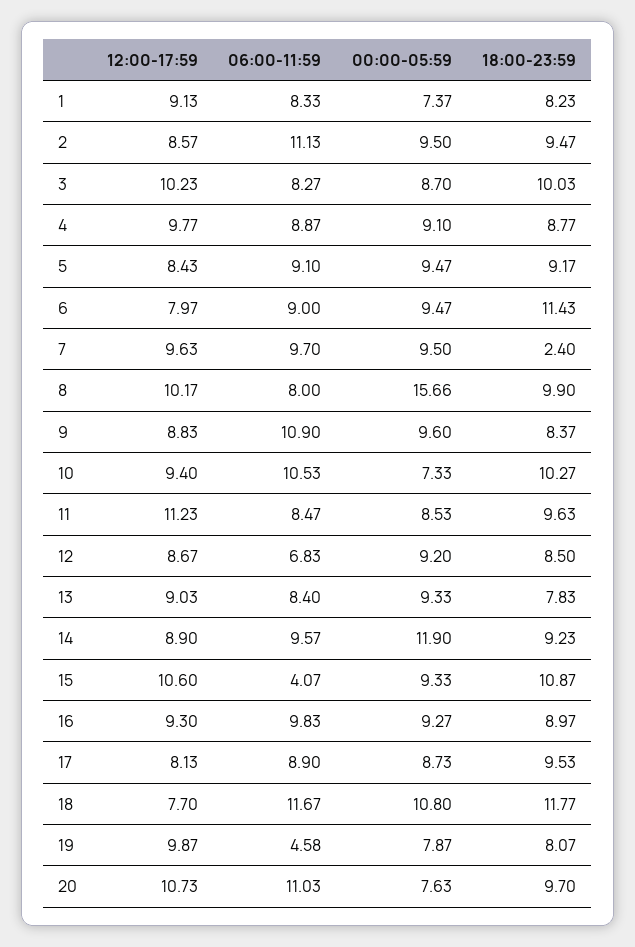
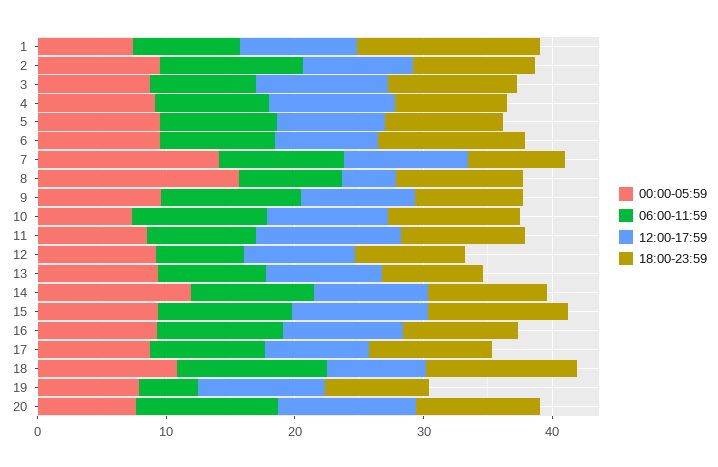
18:00-23:59, 1: 8.23 -> 14
00:00-05:59, 7: 9.5 -> 14
18:00-23:59, 7: 2.4 -> 8
12:00-17:59, 8: 10.17 -> 4
06:00-11:59, 15: 4.07 -> 10

